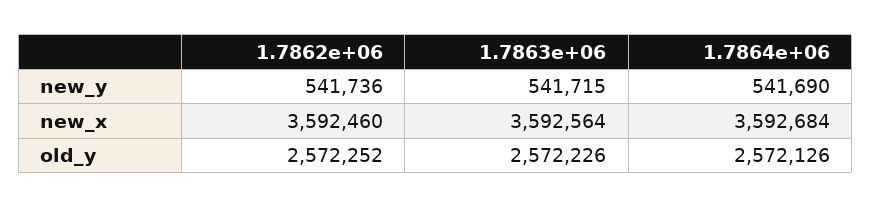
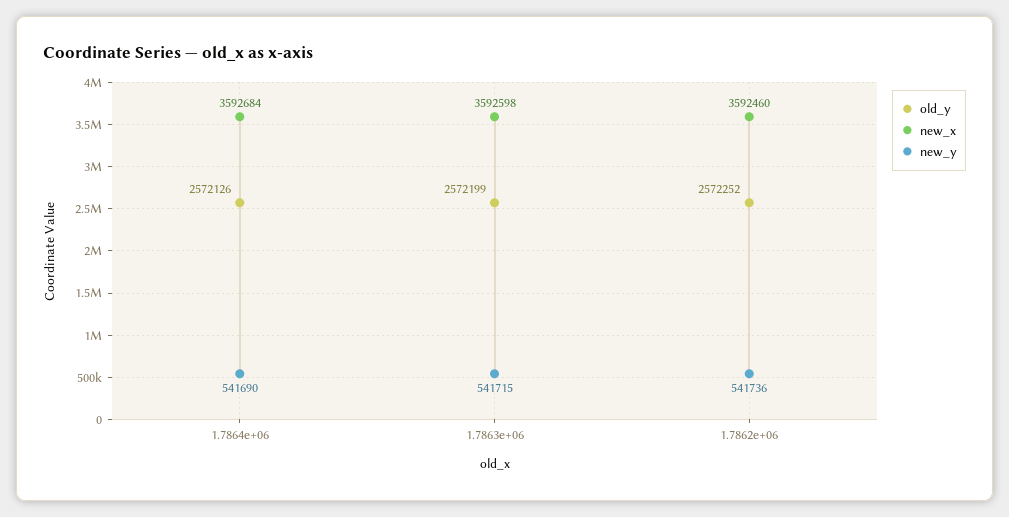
new_x, 1.7863e+06: 3592564 -> 3592598
old_y, 1.7863e+06: 2572226 -> 2572199

